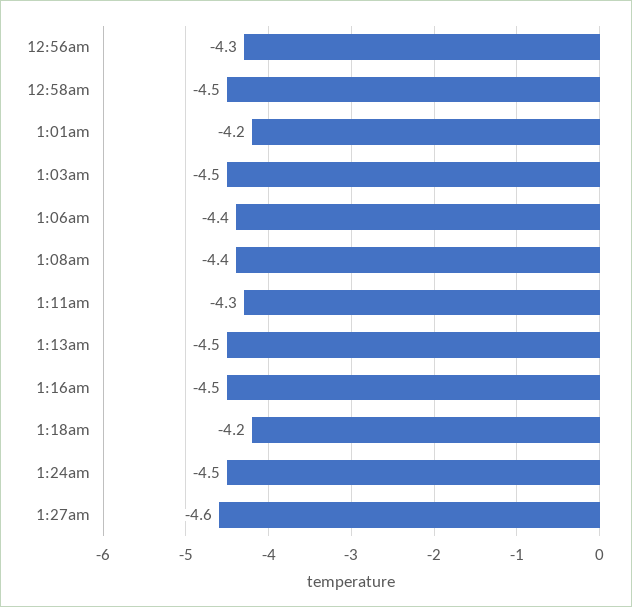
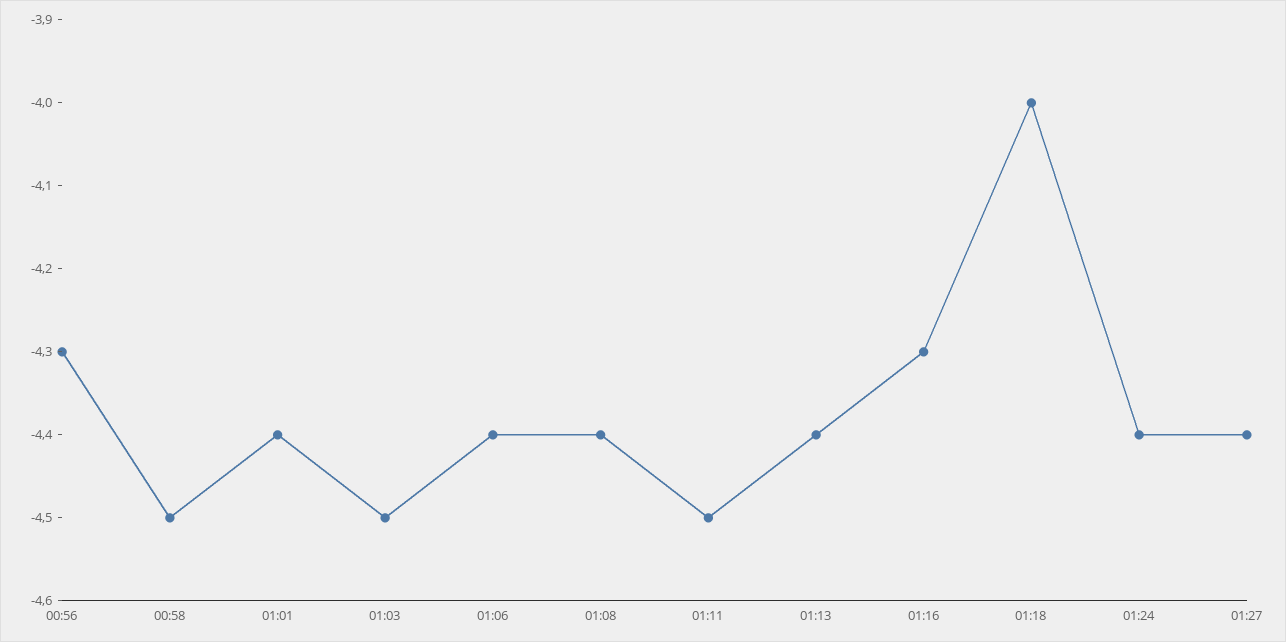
1:01am: -4.2 -> -4.4
1:11am: -4.3 -> -4.5
1:13am: -4.5 -> -4.4
1:16am: -4.5 -> -4.3
1:18am: -4.2 -> -4
1:24am: -4.5 -> -4.4
1:27am: -4.6 -> -4.4

